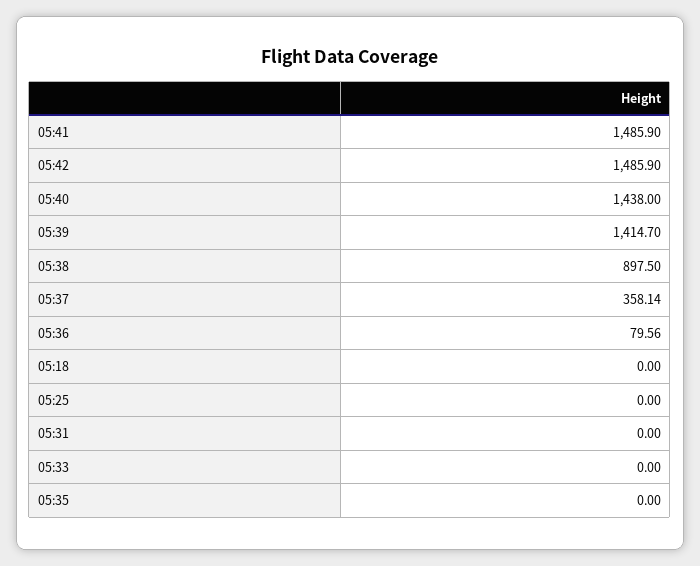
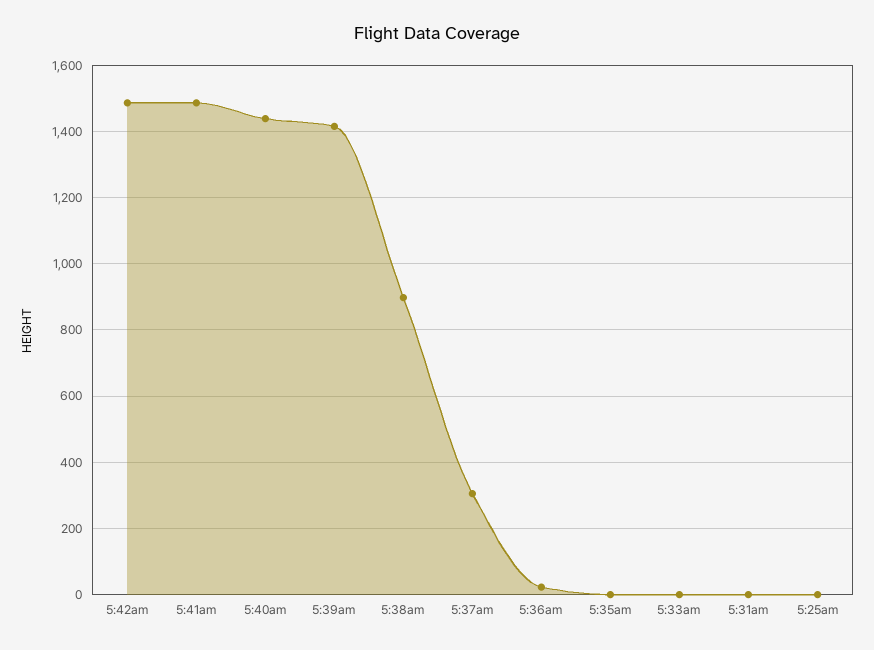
05:37: 358.14 -> 300
05:36: 79.56 -> 20
05:18: 0 -> none

